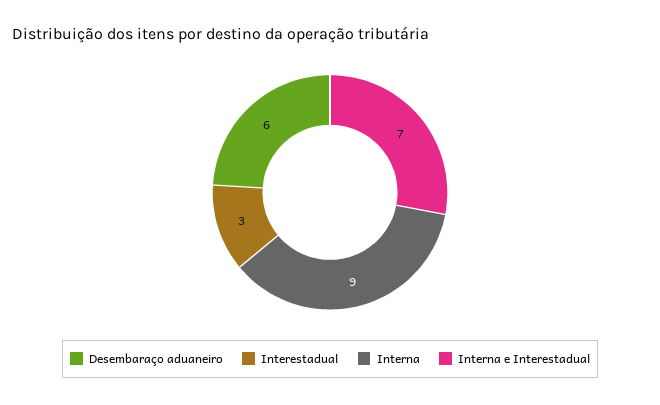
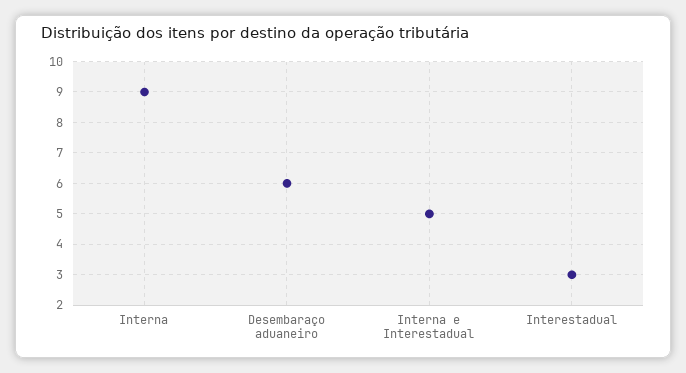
Interna e Interestadual: 7 -> 5

